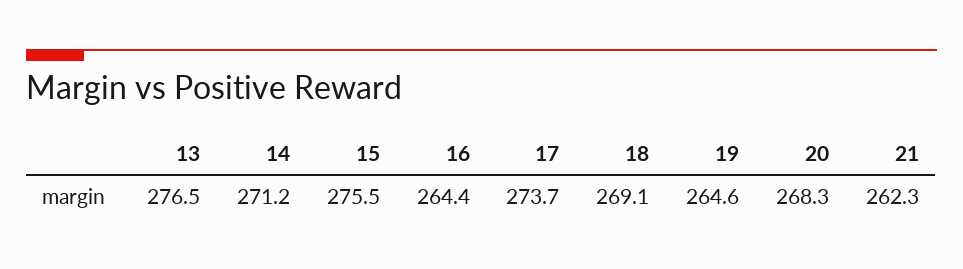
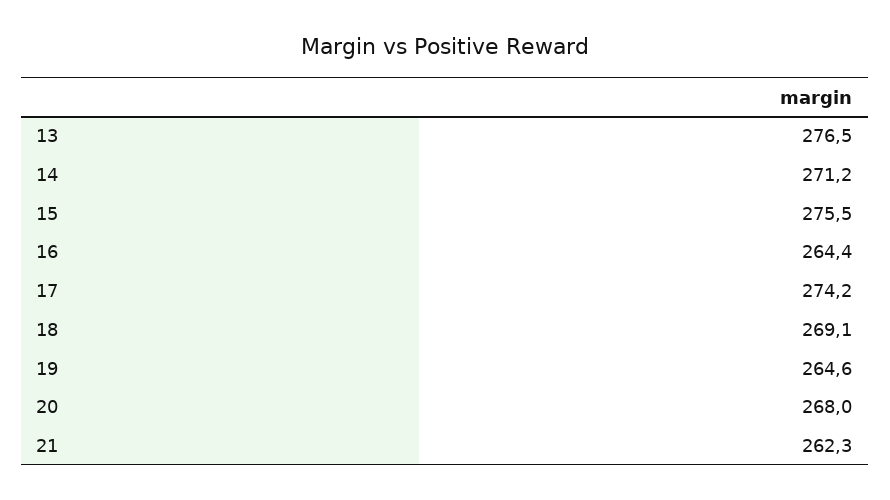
17: 273.7 -> 274.2
20: 268.3 -> 268

